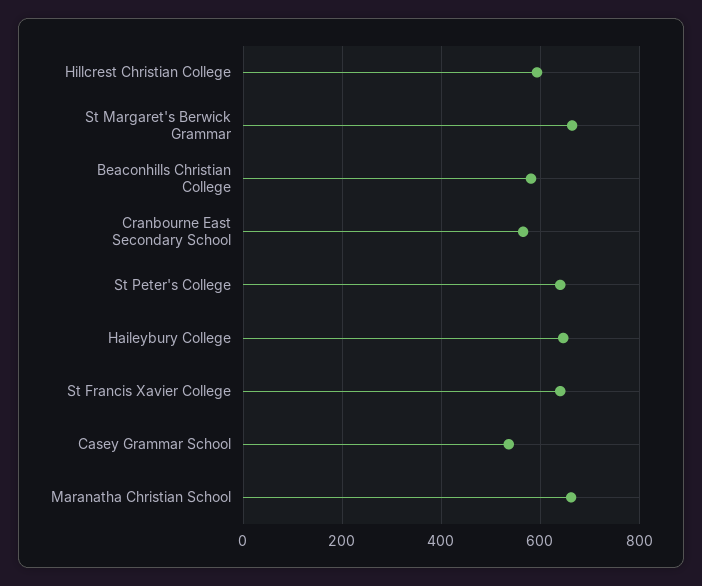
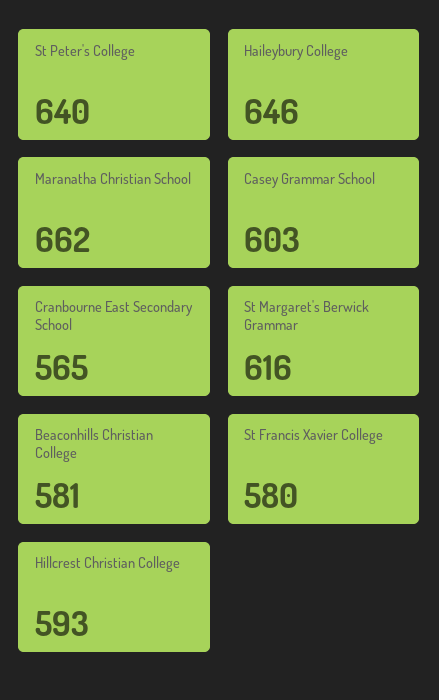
St Margaret's Berwick Grammar: 660 -> 616
St Francis Xavier College: 640 -> 580
Casey Grammar School: 540 -> 603

